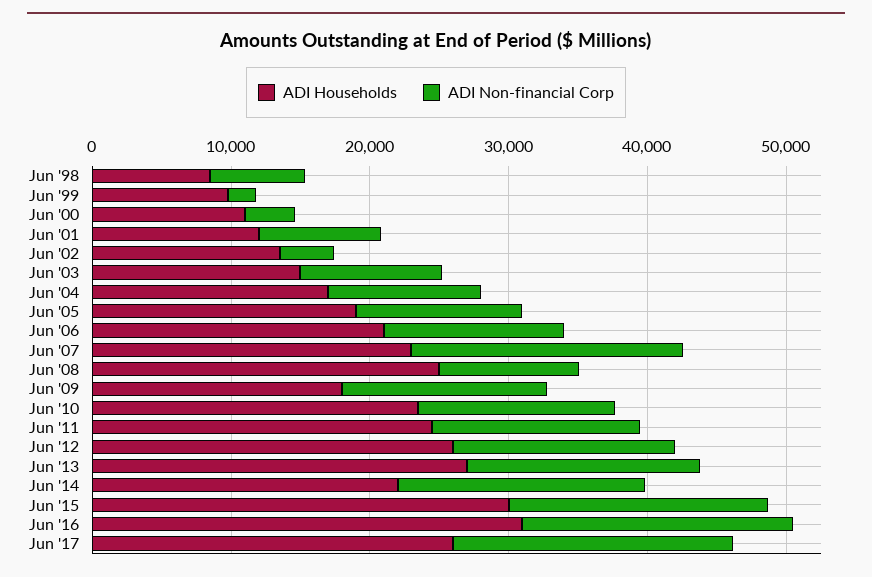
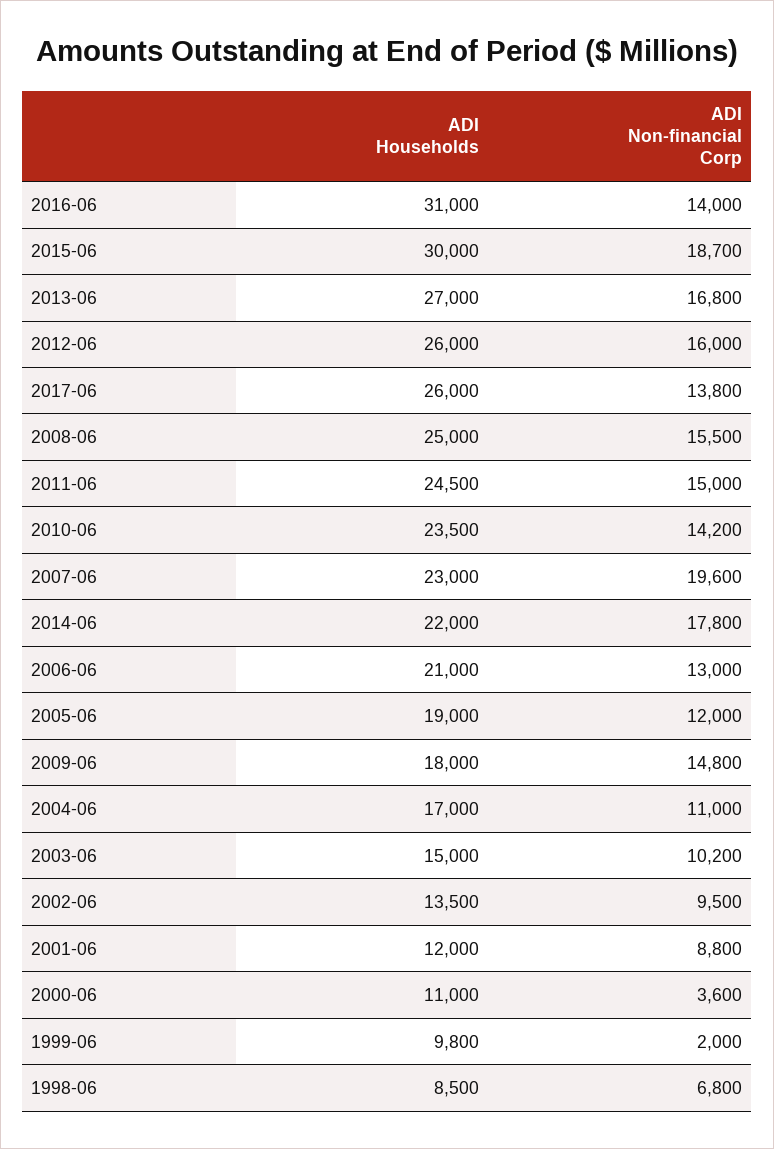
ADI Non-financial Corp, Jun '02: 4000 -> 9500
ADI Non-financial Corp, Jun '08: 10000 -> 15500
ADI Non-financial Corp, Jun '16: 20000 -> 14000
ADI Non-financial Corp, Jun '17: 20000 -> 13800

